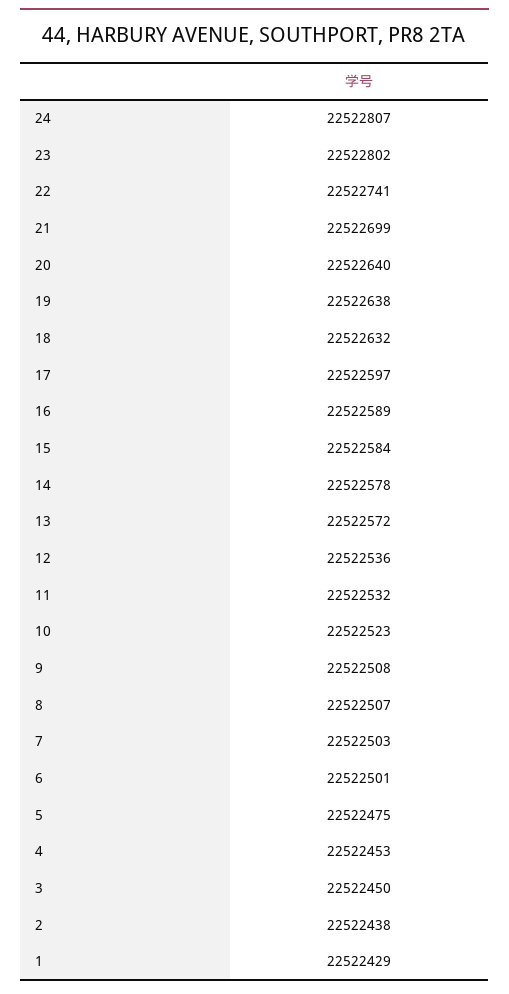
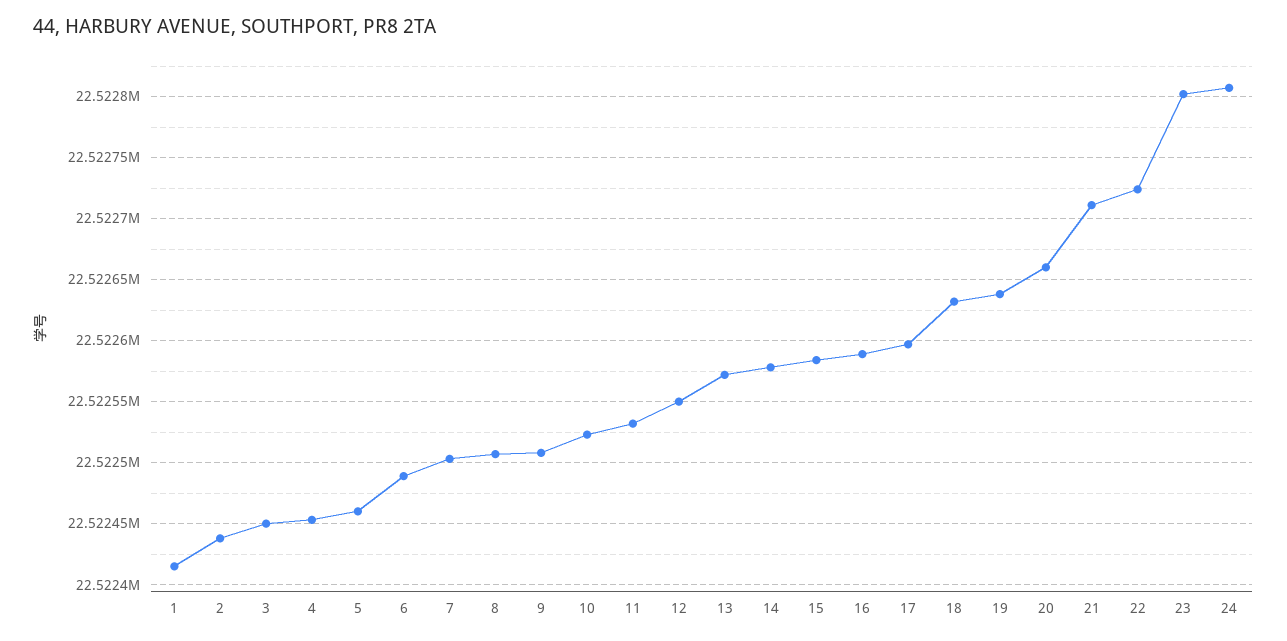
22: 22522741 -> 22522725
21: 22522699 -> 22522710
20: 22522640 -> 22522660
12: 22522536 -> 22522550
6: 22522501 -> 22522490
5: 22522475 -> 22522460
1: 22522429 -> 22522415

